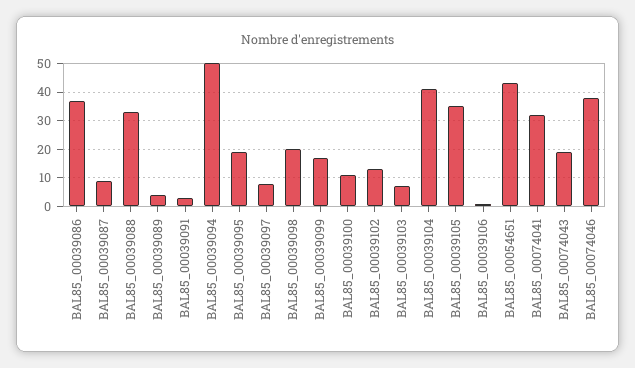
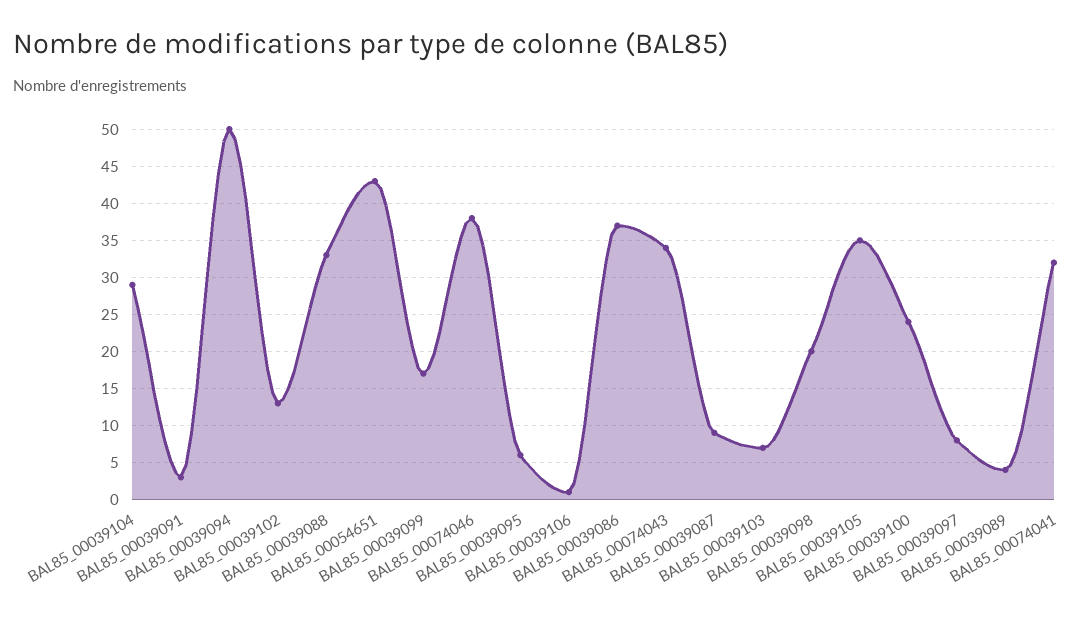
BAL85_00039095: 20 -> 6
BAL85_00039100: 10 -> 24
BAL85_00039104: 40 -> 29
BAL85_00074043: 20 -> 34

